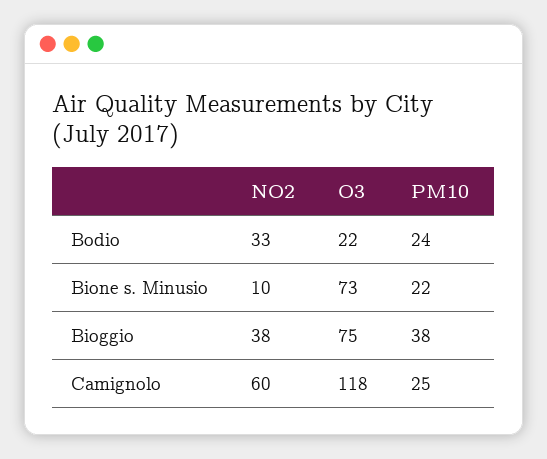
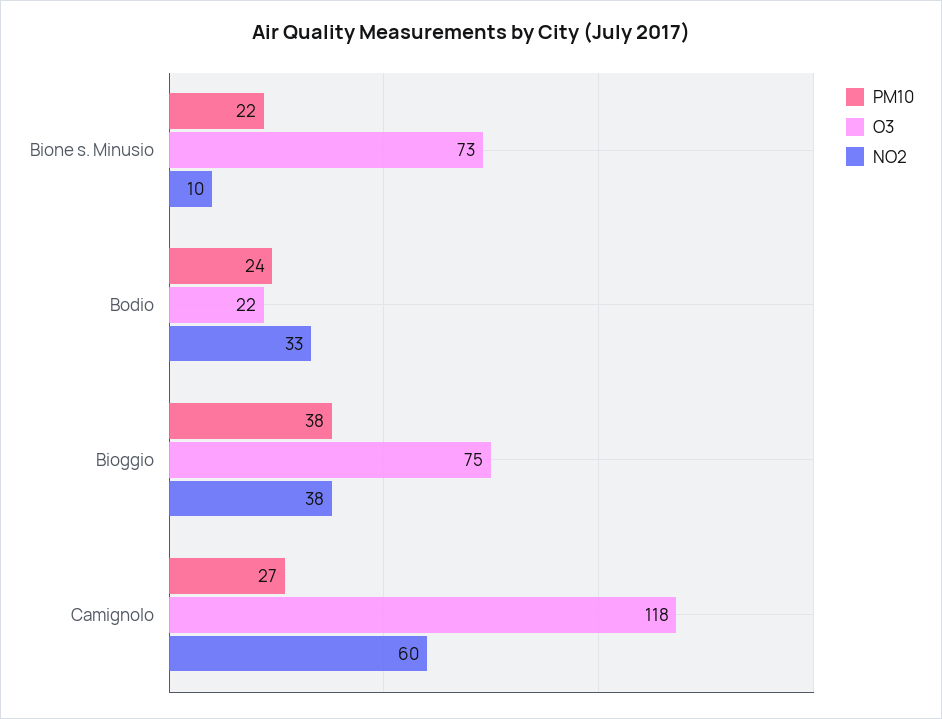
PM10, Camignolo: 25 -> 27

